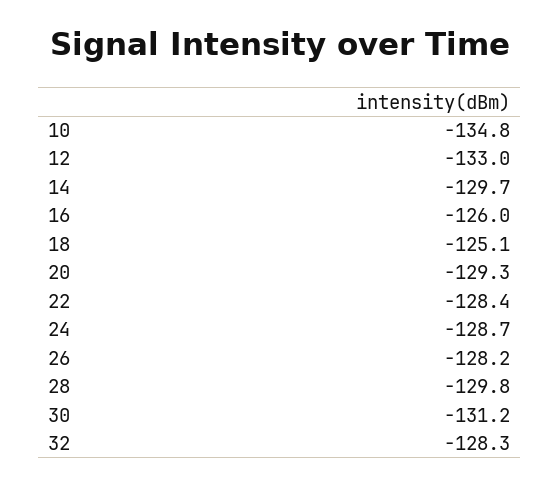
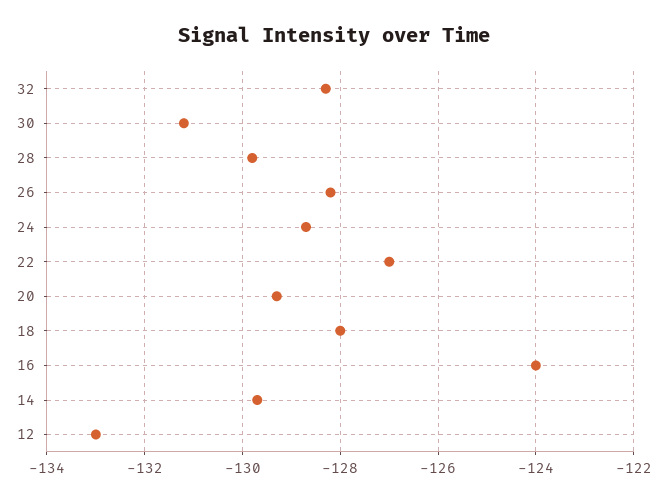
10: -134.8 -> none
16: -126 -> -124
18: -125.1 -> -128
22: -128.4 -> -127

